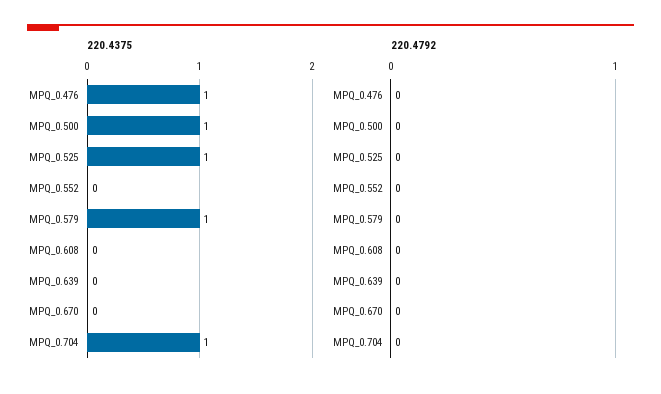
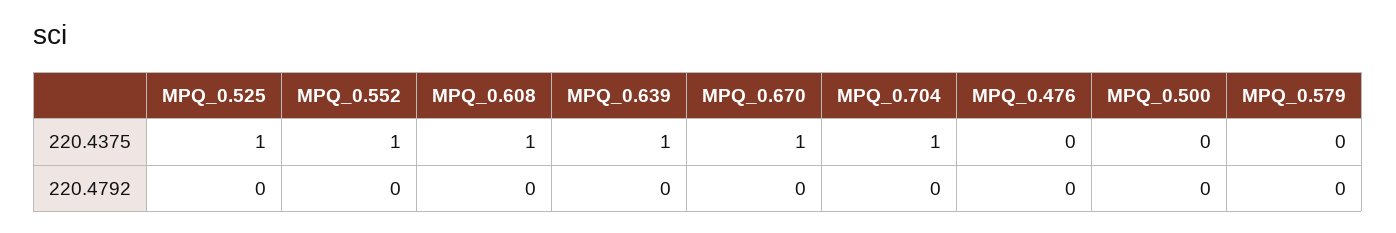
220.4375, MPQ_0.476: 1 -> 0
220.4375, MPQ_0.500: 1 -> 0
220.4375, MPQ_0.552: 0 -> 1
220.4375, MPQ_0.579: 1 -> 0
220.4375, MPQ_0.608: 0 -> 1
220.4375, MPQ_0.639: 0 -> 1
220.4375, MPQ_0.670: 0 -> 1

